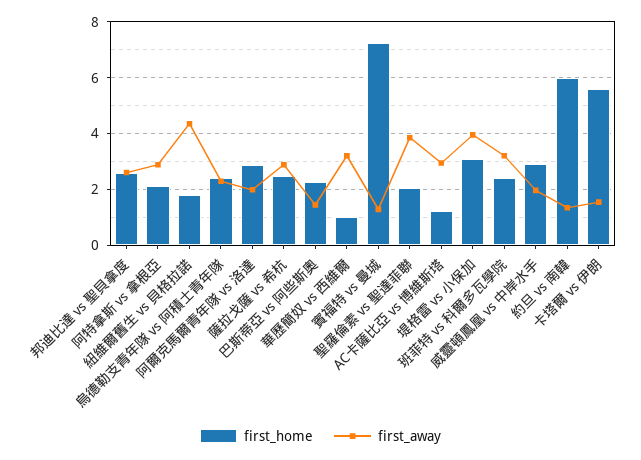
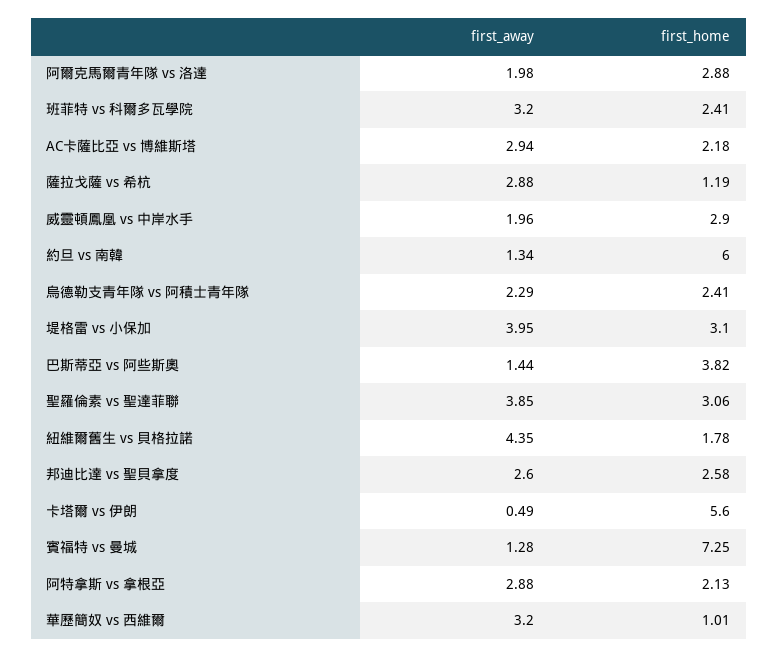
first_home, 薩拉戈薩 vs 希杭: 2.5 -> 1.19
first_home, 巴斯蒂亞 vs 阿些斯奧: 2.25 -> 3.82
first_home, 聖羅倫素 vs 聖達菲聯: 2 -> 3.06
first_home, AC卡薩比亞 vs 博維斯塔: 1.25 -> 2.18
first_away, 卡塔爾 vs 伊朗: 1.5 -> 0.49

